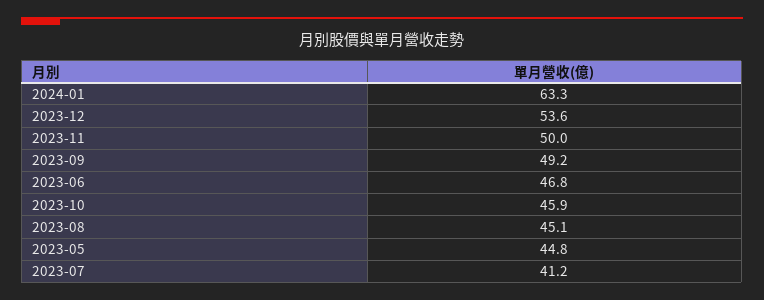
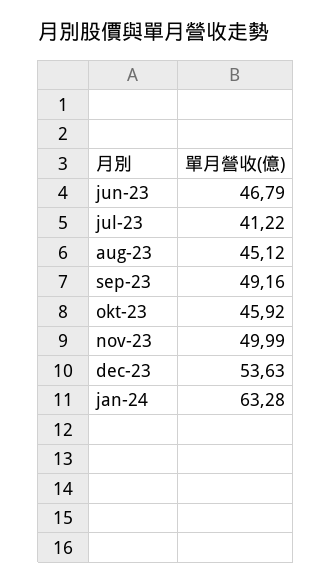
2023-05: 44.8 -> none

